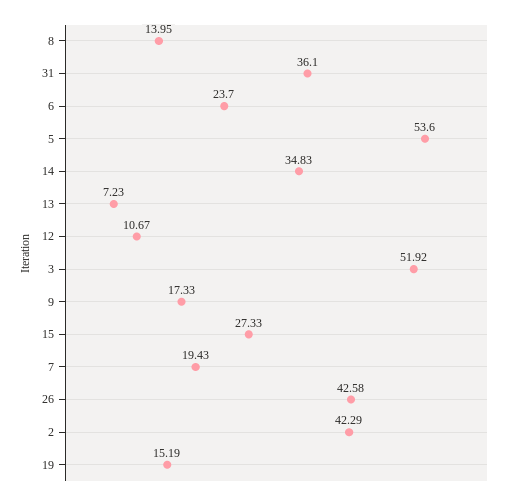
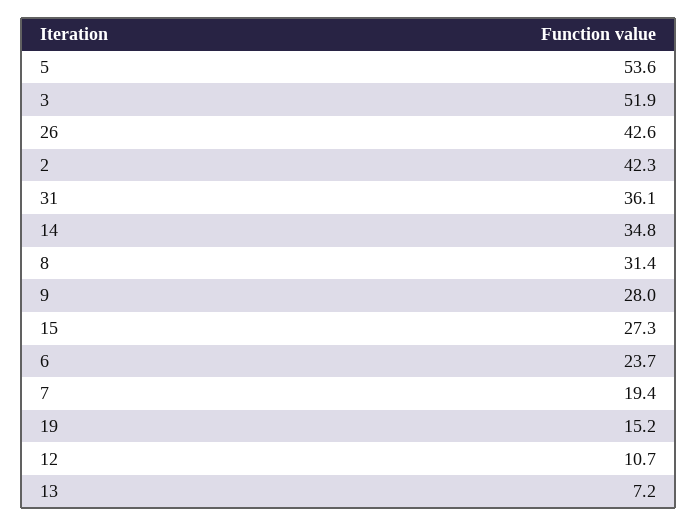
8: 13.95 -> 31.4
9: 17.33 -> 28

